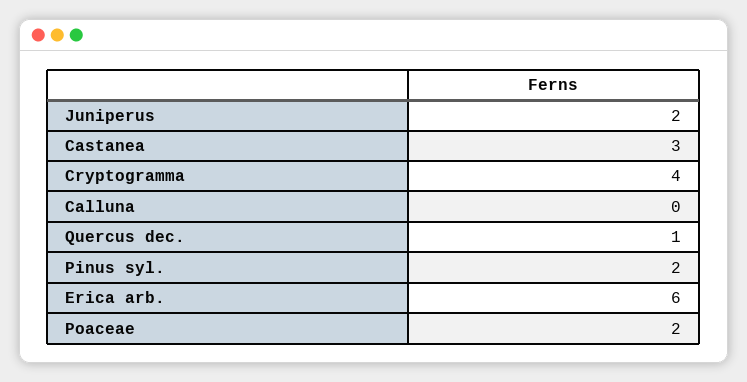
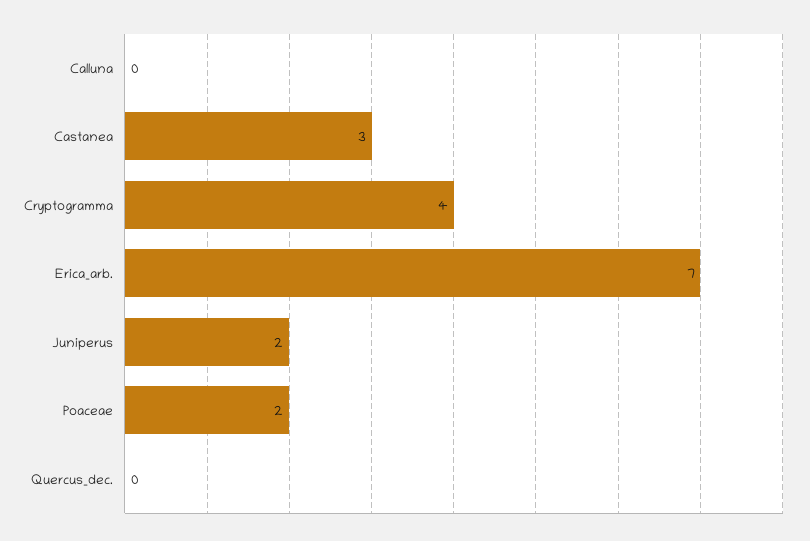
Quercus dec.: 1 -> 0
Pinus syl.: 2 -> none
Erica arb.: 6 -> 7

